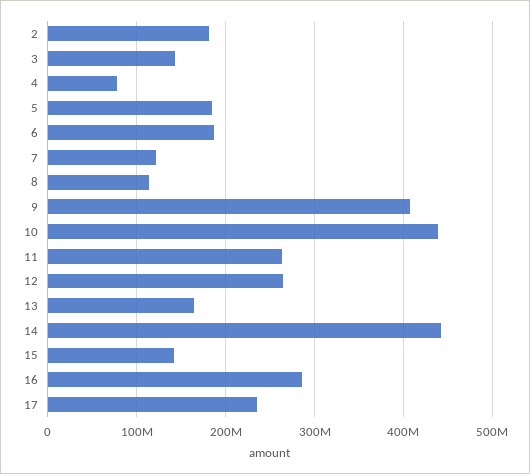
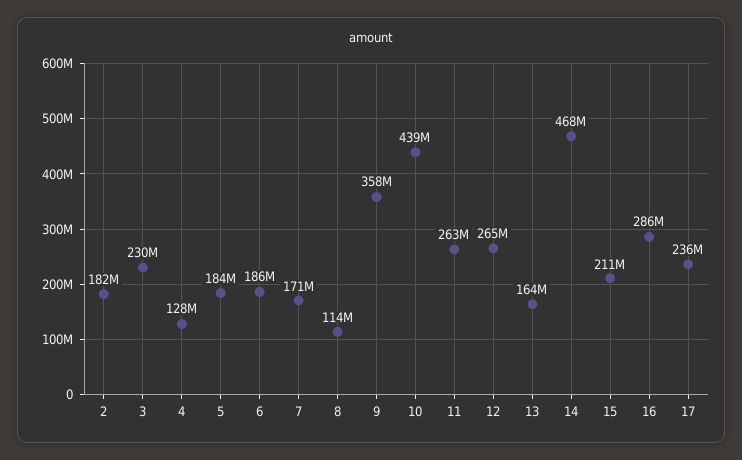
3: 140000000 -> 230000000
4: 80000000 -> 128000000
7: 120000000 -> 171000000
9: 410000000 -> 358000000
14: 440000000 -> 468000000
15: 140000000 -> 211000000

